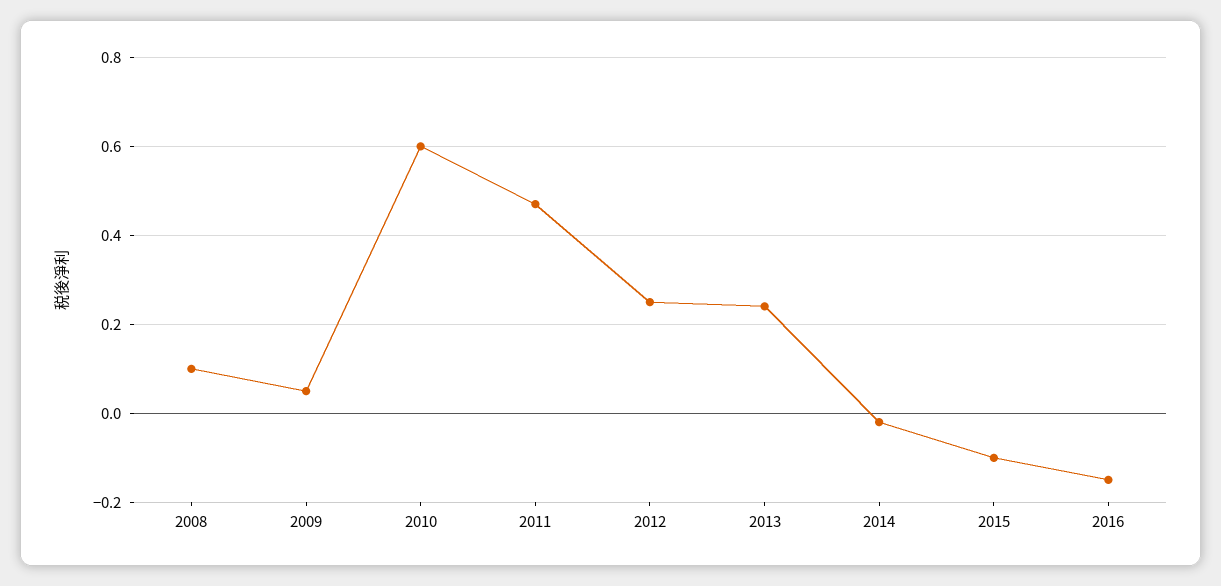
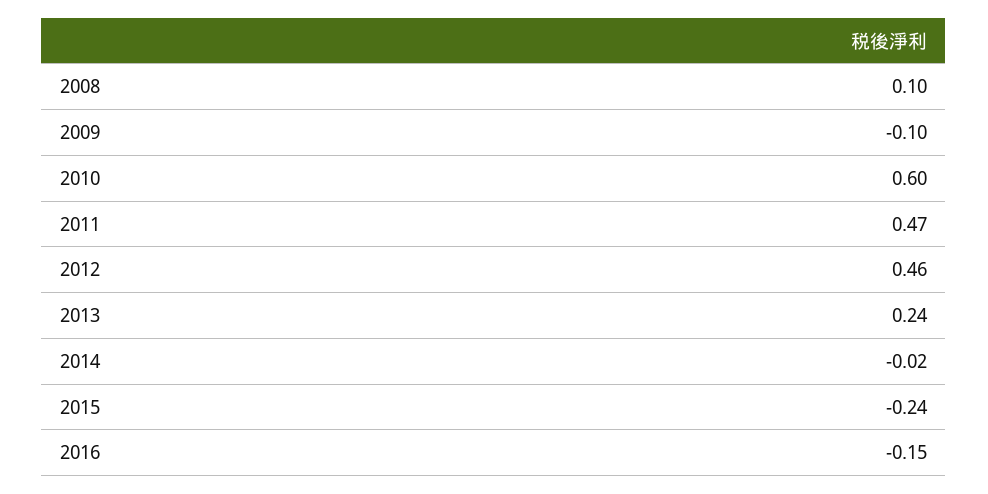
2009: 0.05 -> -0.1
2012: 0.25 -> 0.46
2015: -0.1 -> -0.24

